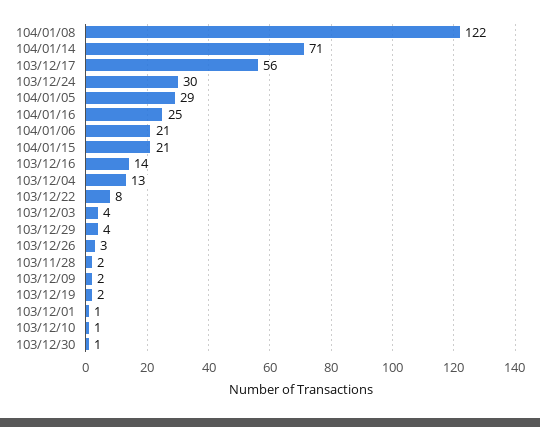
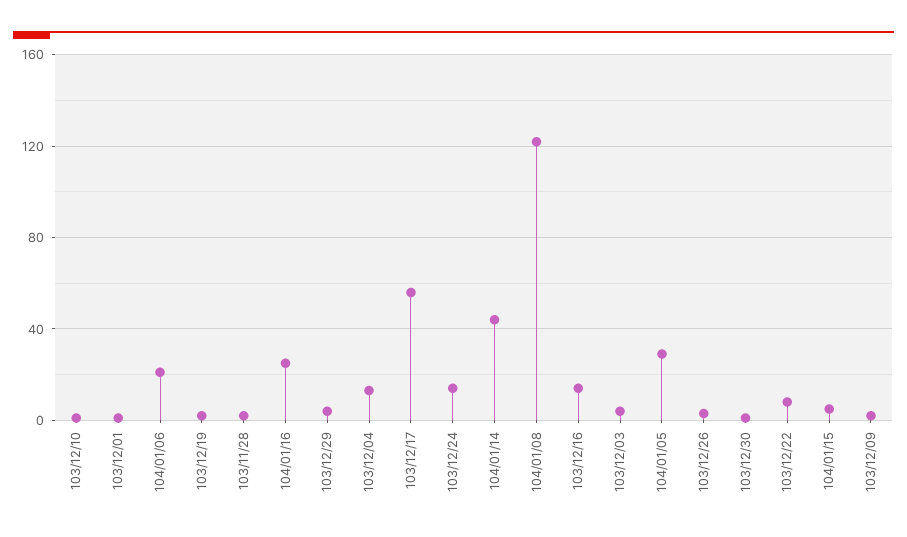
104/01/14: 71 -> 45
103/12/24: 30 -> 15
104/01/15: 21 -> 5

